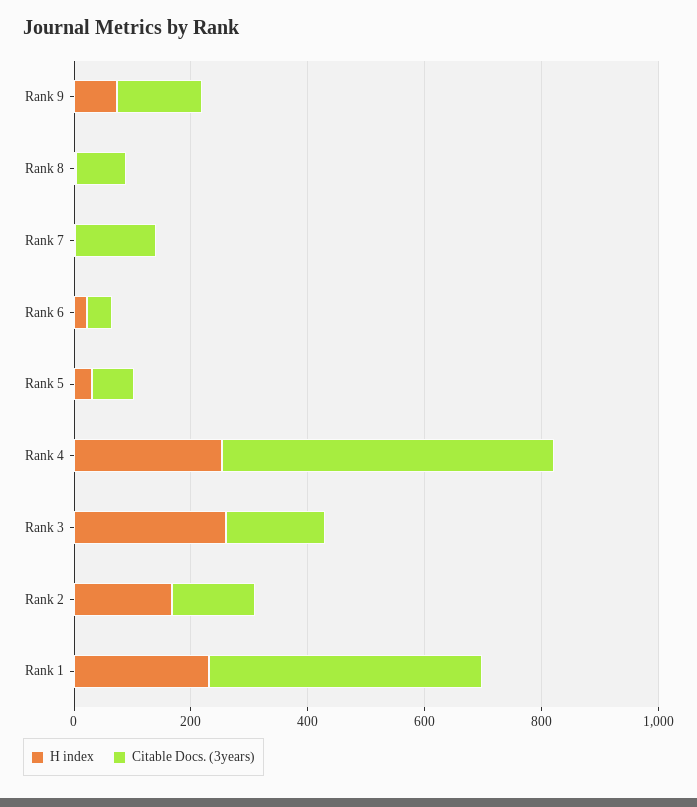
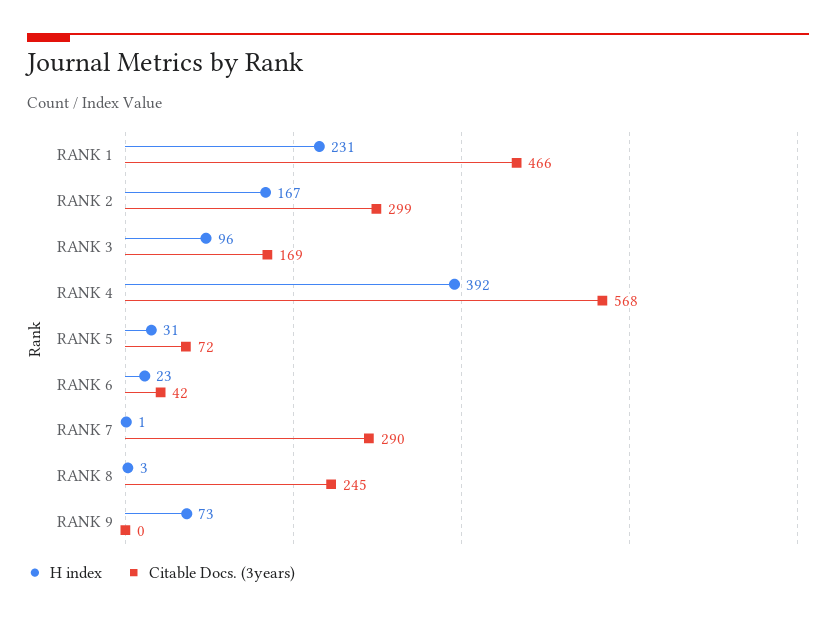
Citable Docs. (3years), Rank 9: 150 -> 0
Citable Docs. (3years), Rank 8: 100 -> 245
Citable Docs. (3years), Rank 7: 150 -> 290
H index, Rank 4: 250 -> 392
H index, Rank 3: 250 -> 96
Citable Docs. (3years), Rank 2: 150 -> 299

